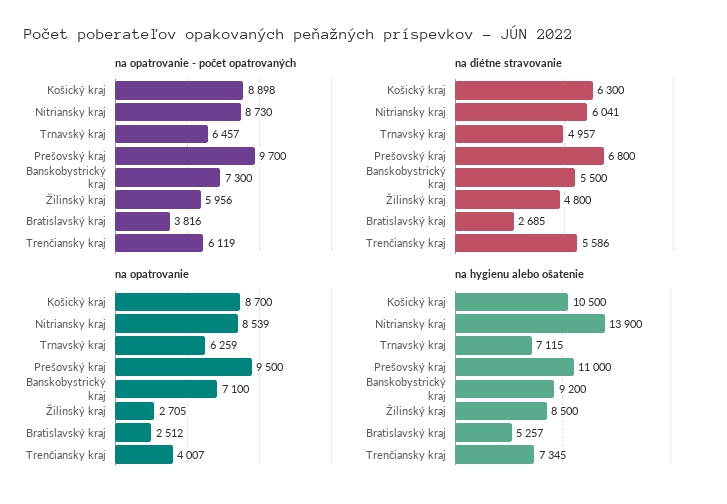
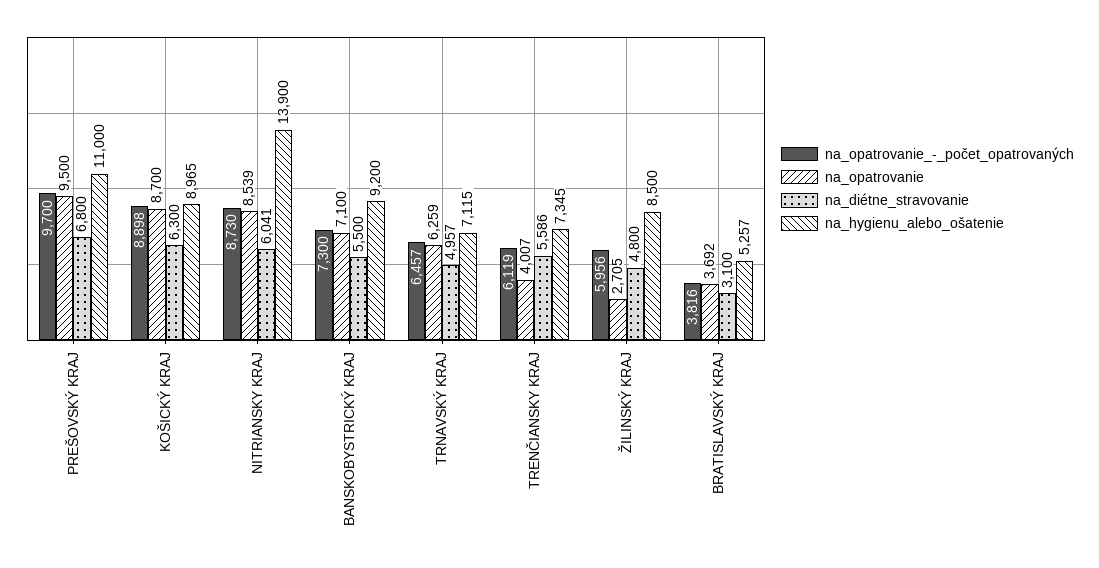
na diétne stravovanie, Bratislavský kraj: 2685 -> 3100
na opatrovanie, Bratislavský kraj: 2512 -> 3692
na hygienu alebo ošatenie, Košický kraj: 10500 -> 8965

